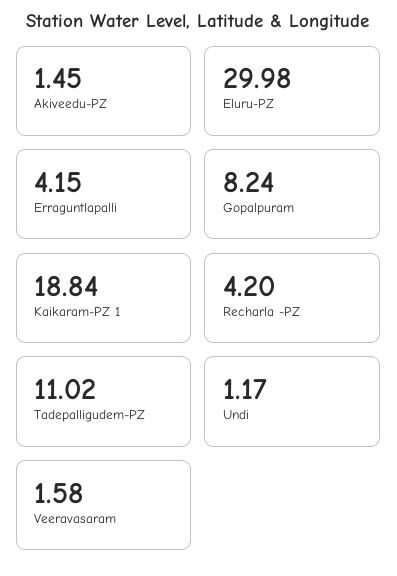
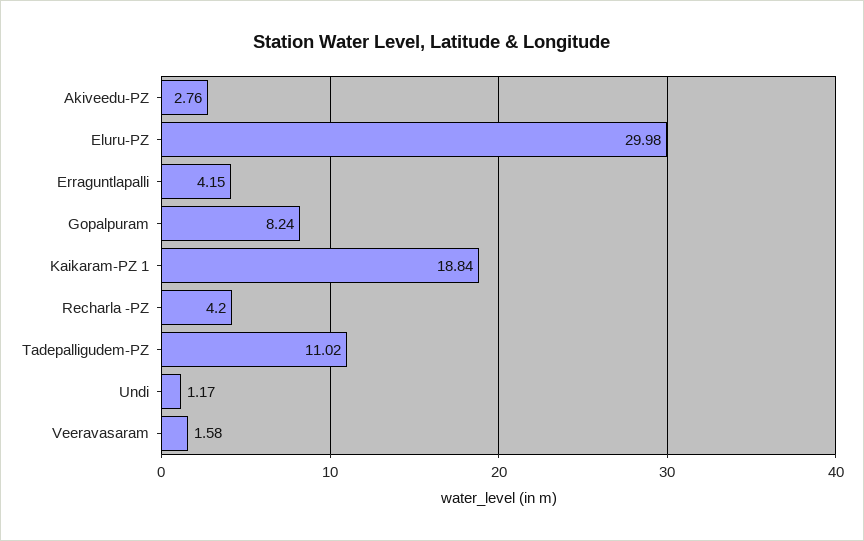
Akiveedu-PZ: 1.45 -> 2.76

